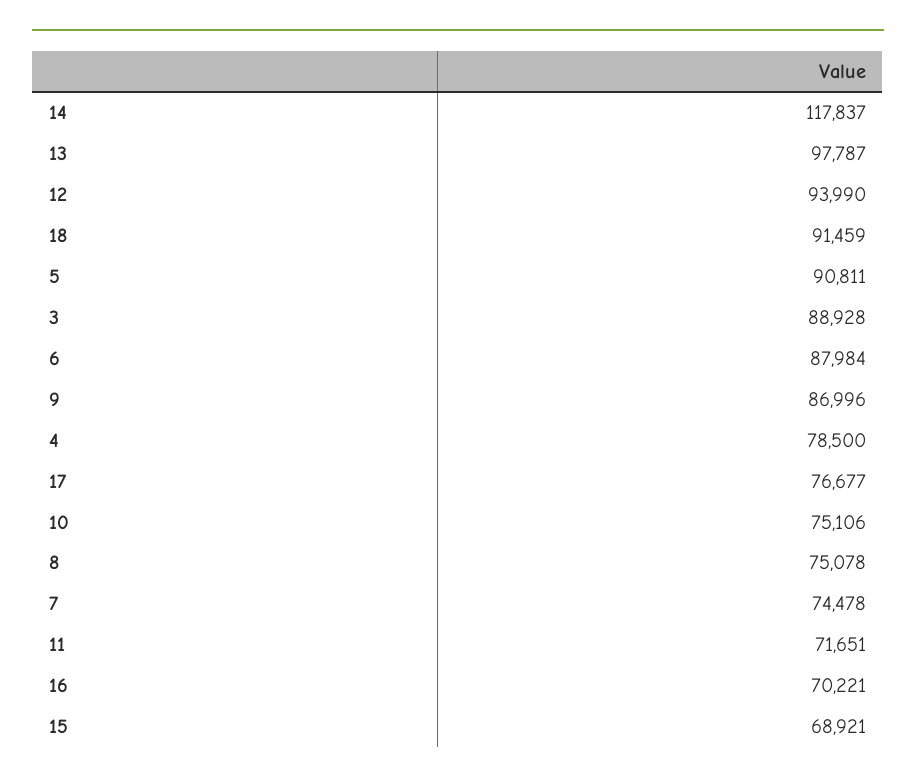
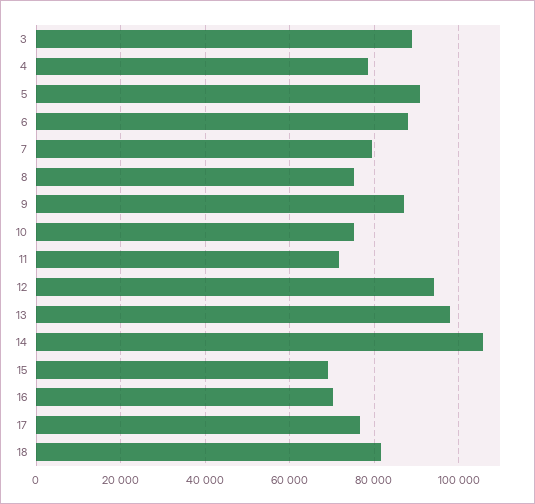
14: 117837 -> 106000
18: 91459 -> 82000
7: 74478 -> 80000

